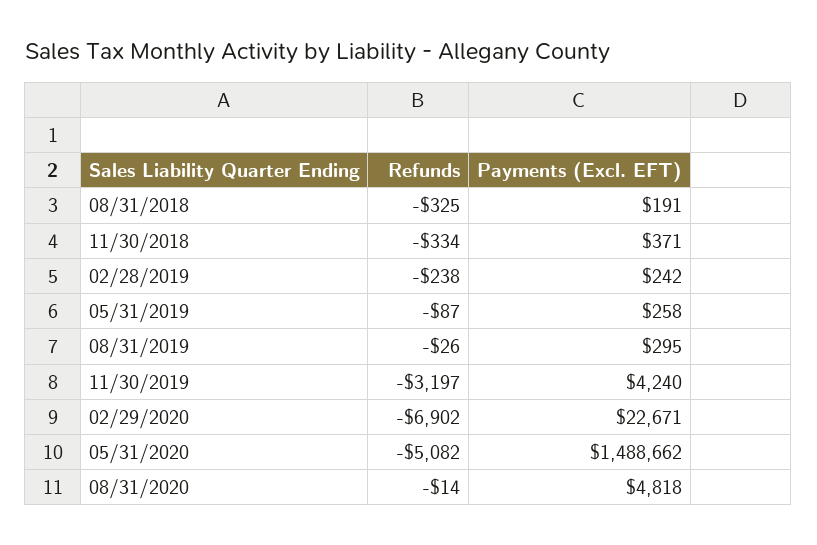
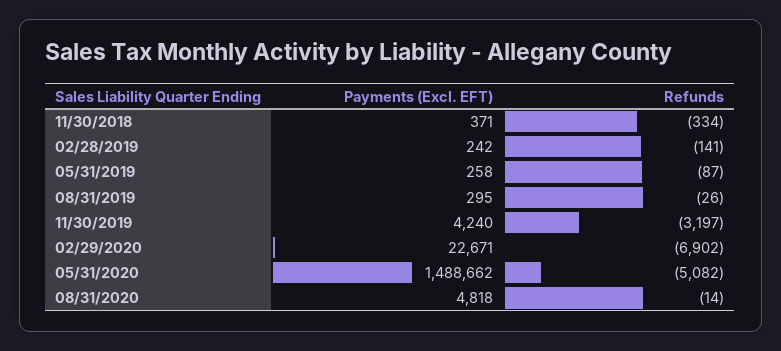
Refunds, 08/31/2018: -325 -> none
Payments (Excl. EFT), 08/31/2018: 191 -> none
Refunds, 02/28/2019: -238 -> -141

